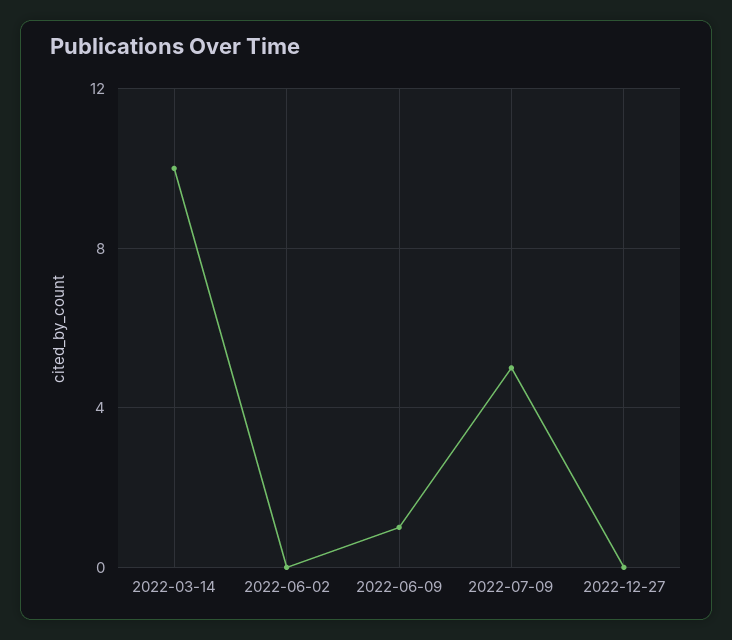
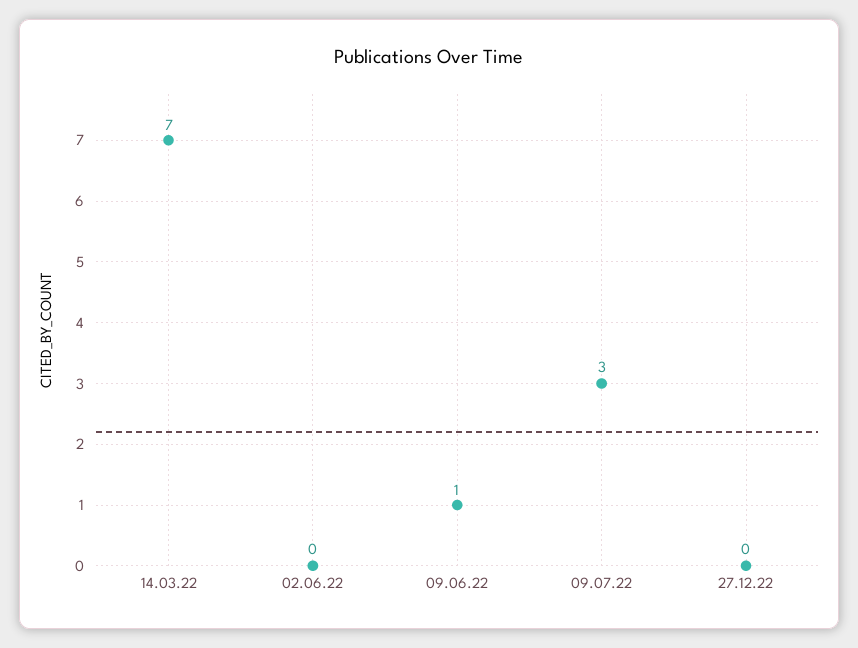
2022-03-14: 10 -> 7
2022-07-09: 5 -> 3

